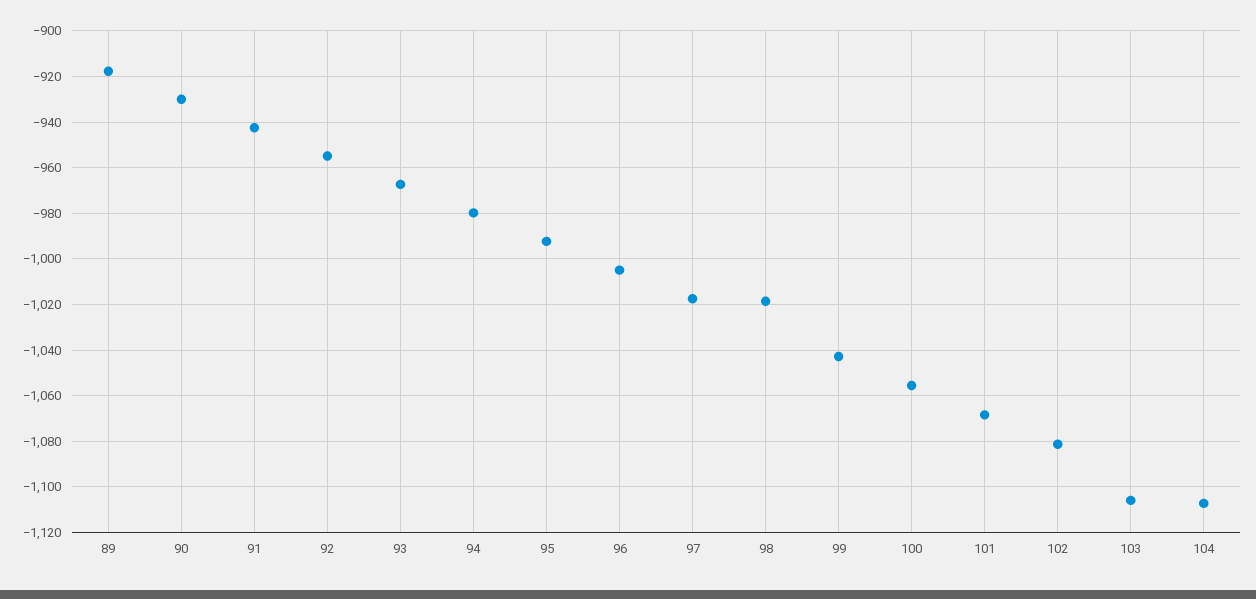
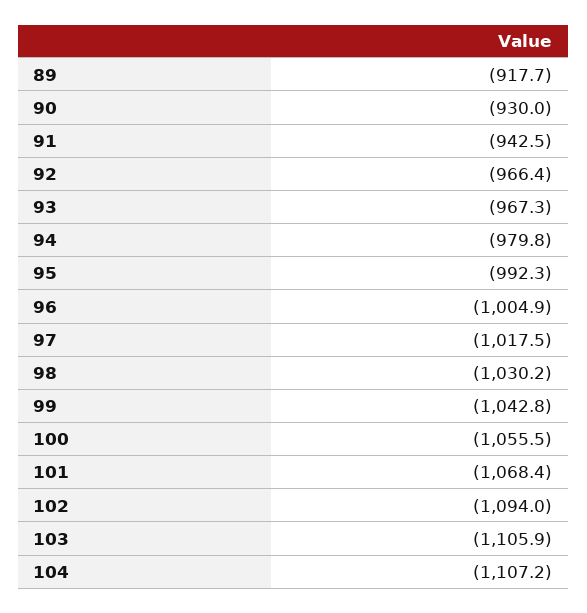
92: -955 -> -966.4
98: -1020 -> -1030.2
102: -1080 -> -1094

